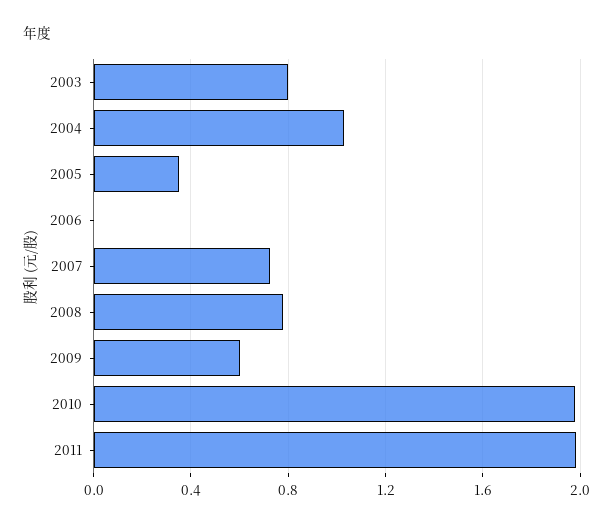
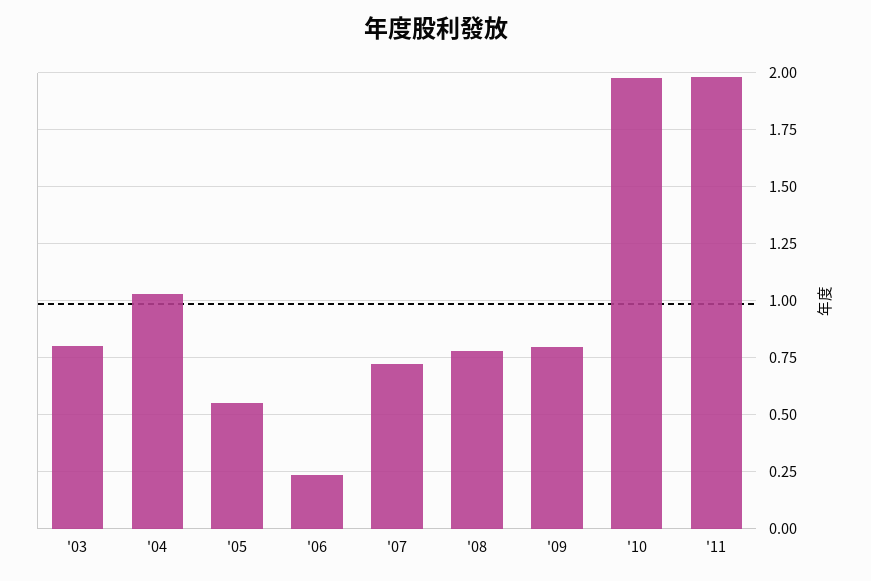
2005: 0.35 -> 0.55
2006: 0 -> 0.25
2009: 0.6 -> 0.8

